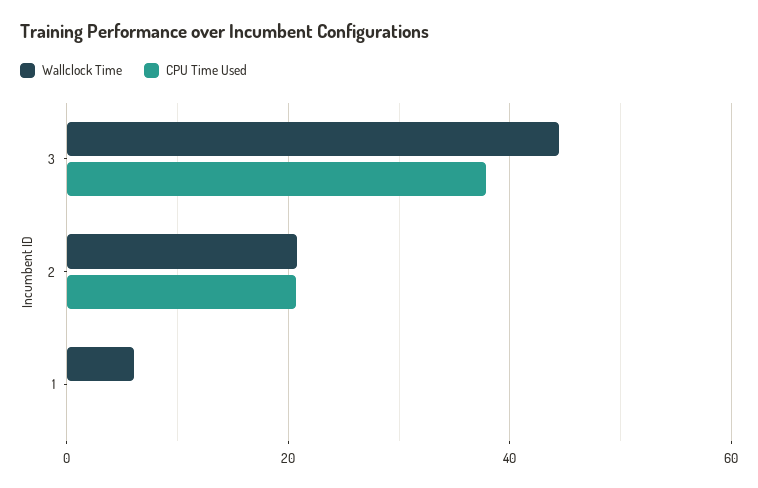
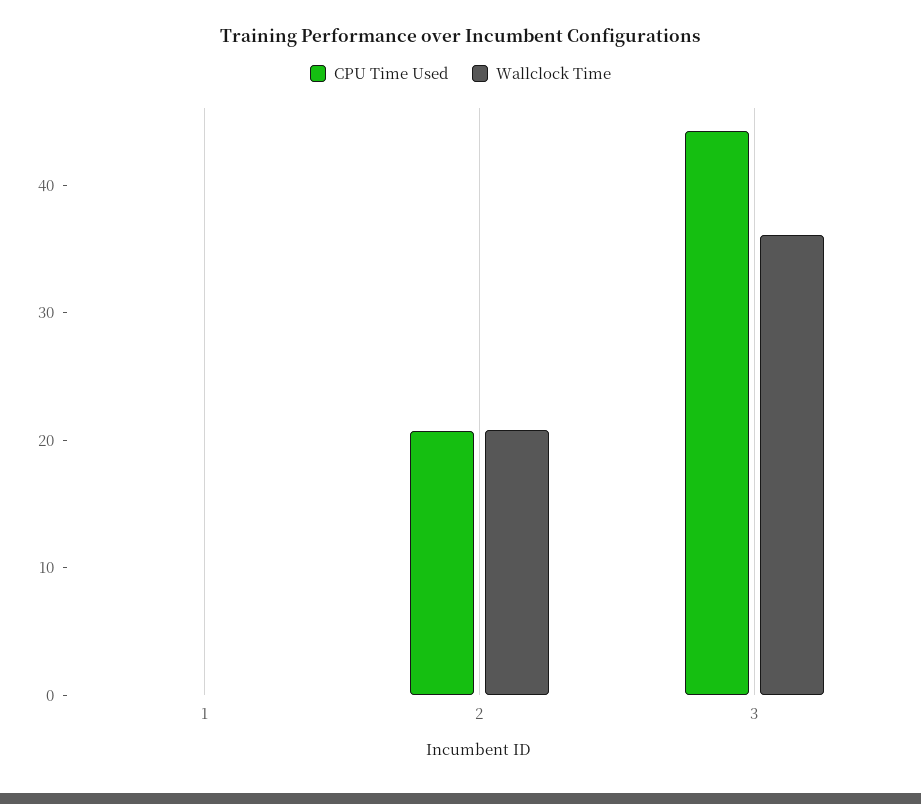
Wallclock Time, 3: 44 -> 36
CPU Time Used, 3: 38 -> 44
Wallclock Time, 1: 6 -> 0

